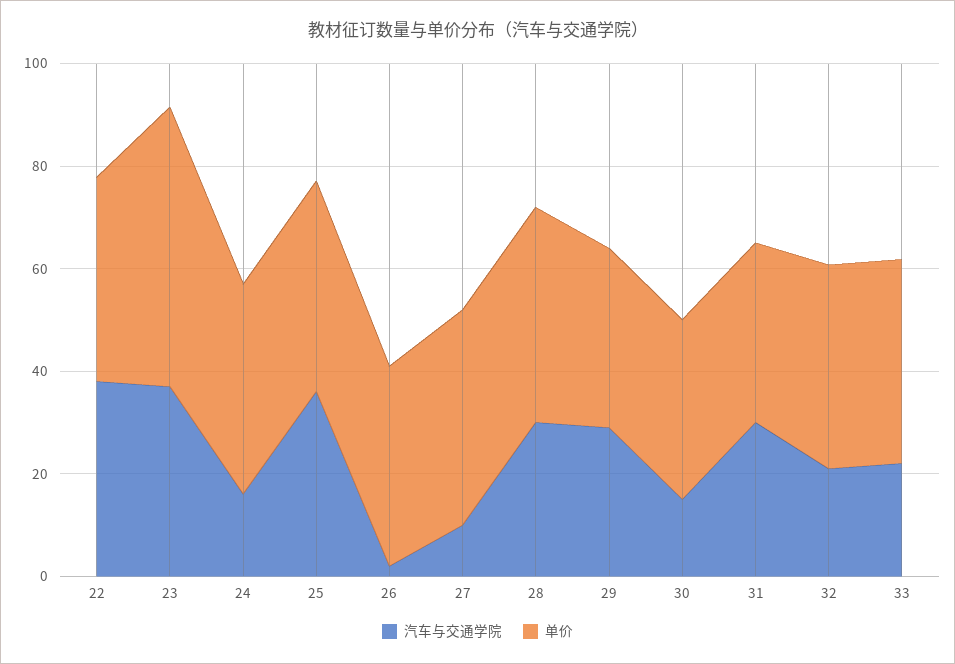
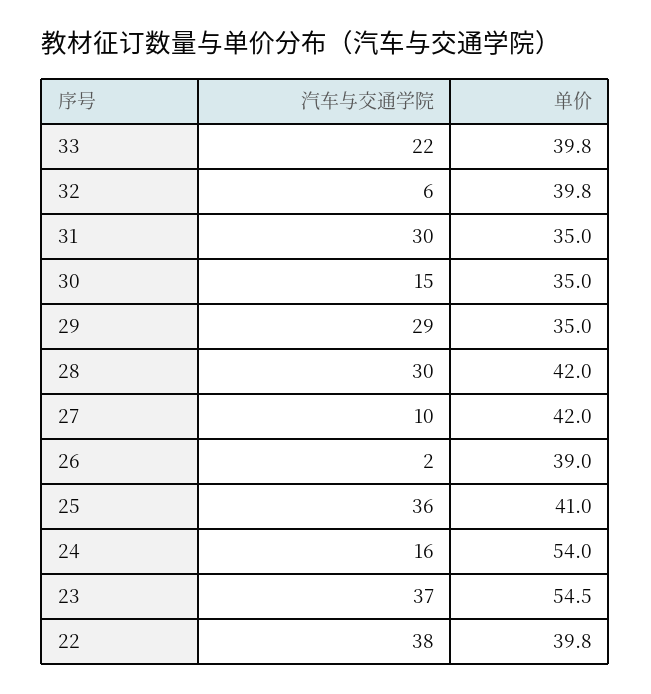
单价, 24: 40 -> 54
汽车与交通学院, 32: 20 -> 6

